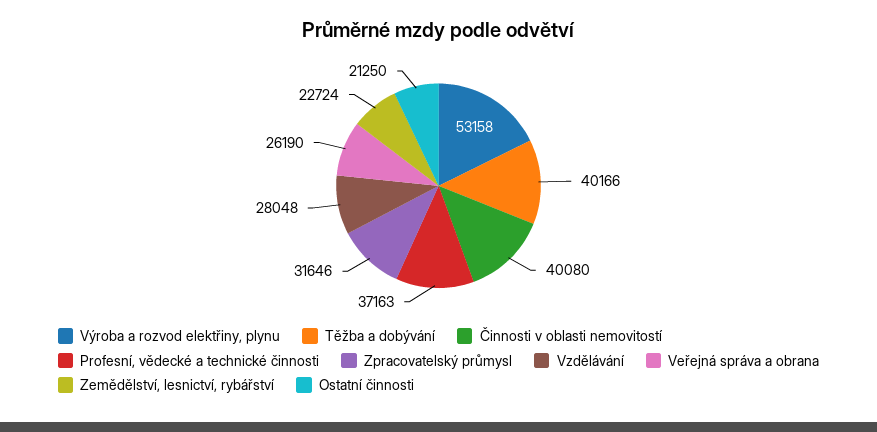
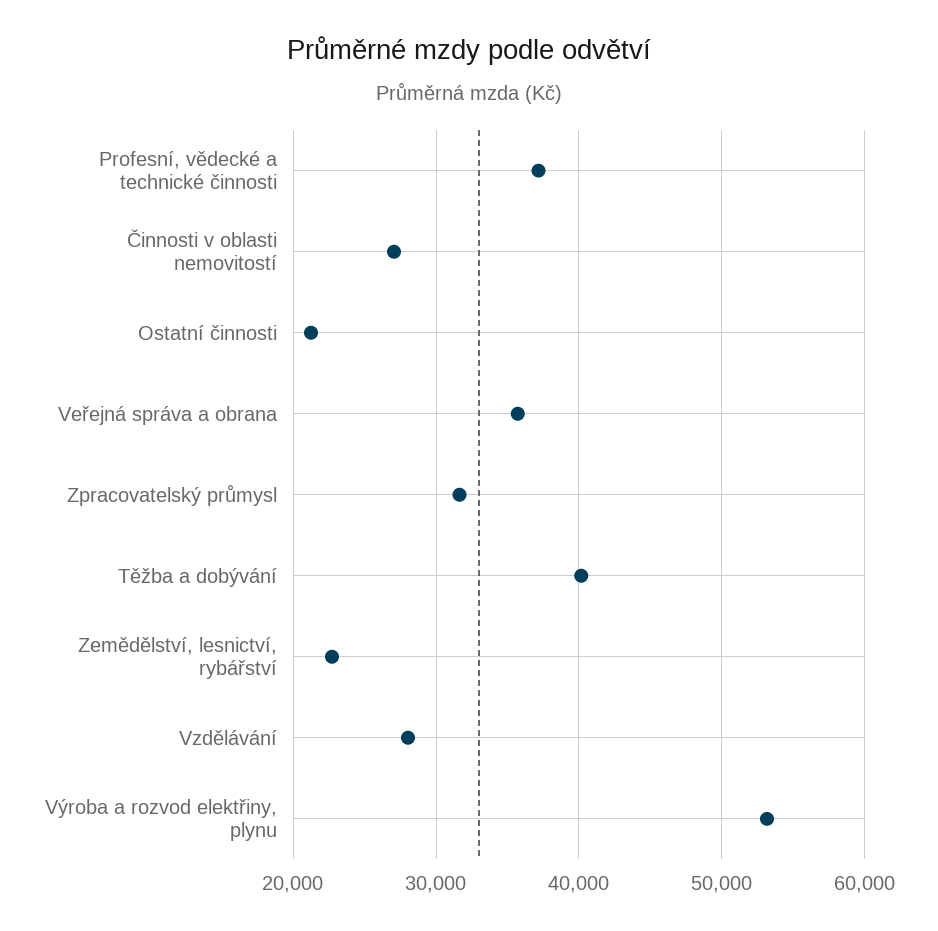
Činnosti v oblasti nemovitostí: 40080 -> 27000
Veřejná správa a obrana: 26190 -> 36000

